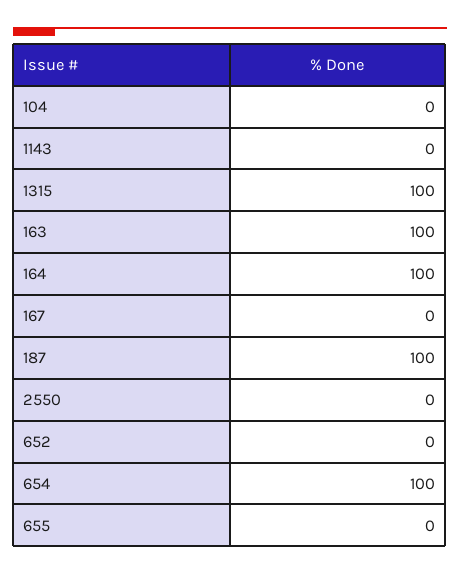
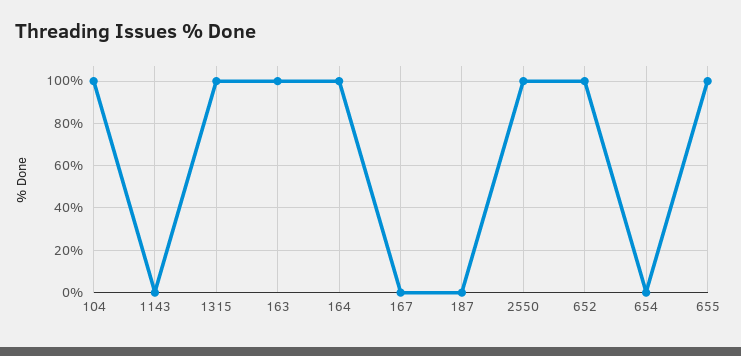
104: 0 -> 100
187: 100 -> 0
2550: 0 -> 100
652: 0 -> 100
654: 100 -> 0
655: 0 -> 100

